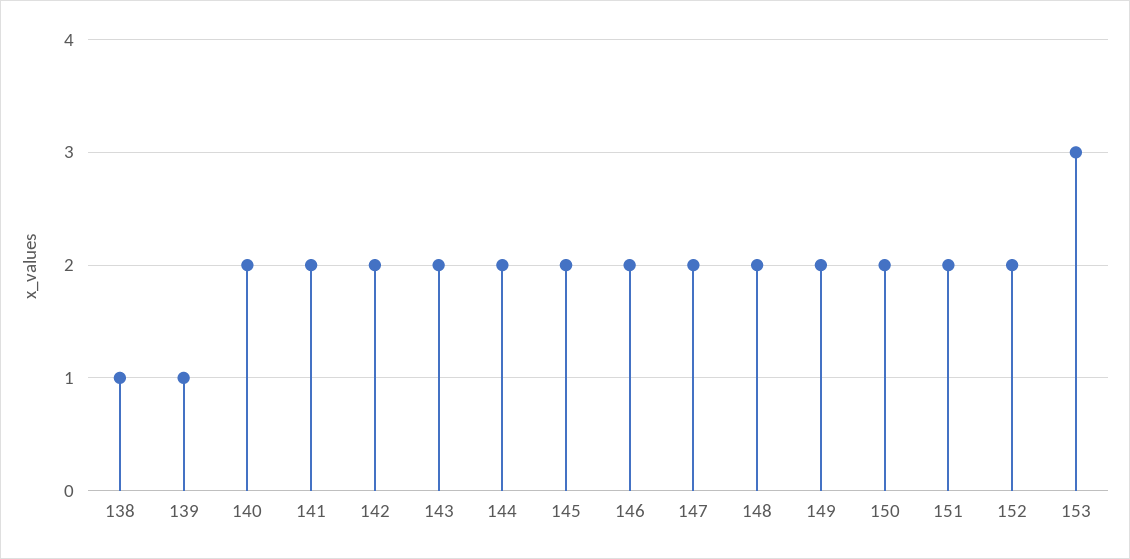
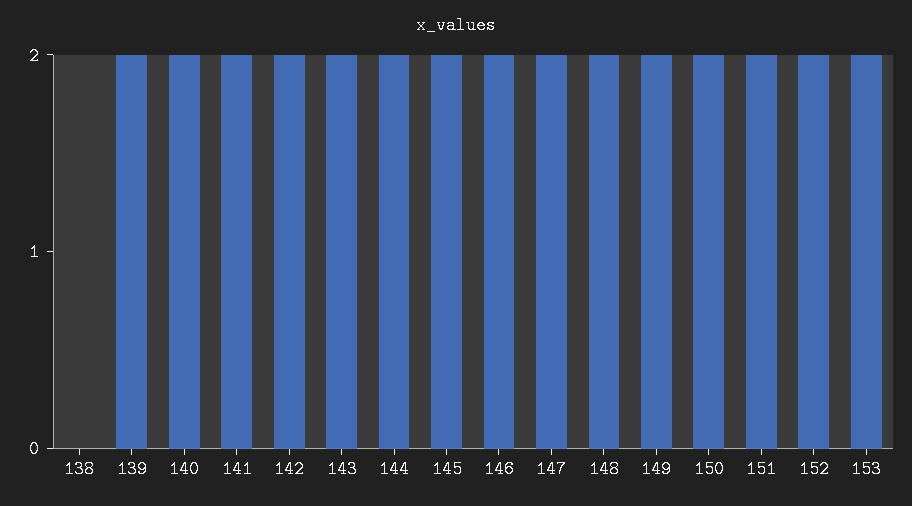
138: 1 -> 0
139: 1 -> 2
153: 3 -> 2

